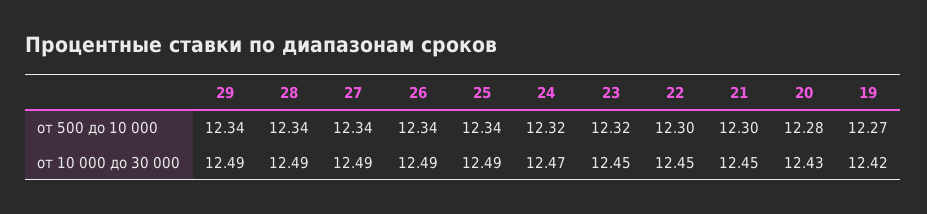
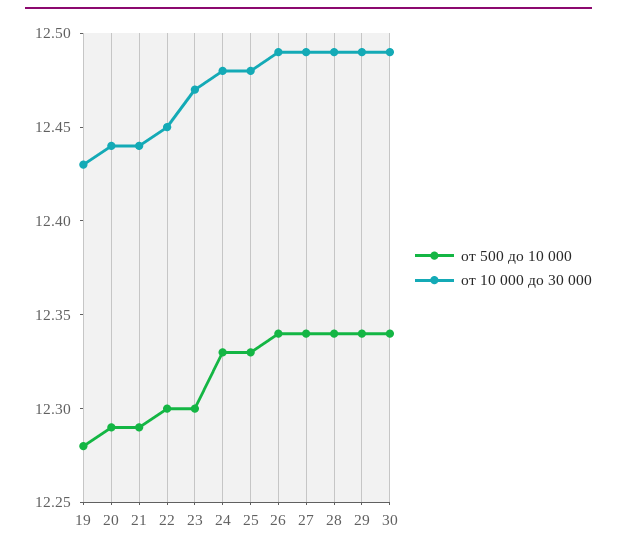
от 500 до 10 000, 25: 12.34 -> 12.33
от 500 до 10 000, 24: 12.32 -> 12.33
от 500 до 10 000, 23: 12.32 -> 12.3
от 500 до 10 000, 21: 12.3 -> 12.29
от 500 до 10 000, 20: 12.28 -> 12.29
от 500 до 10 000, 19: 12.27 -> 12.28
от 10 000 до 30 000, 25: 12.49 -> 12.48
от 10 000 до 30 000, 24: 12.47 -> 12.48
от 10 000 до 30 000, 23: 12.45 -> 12.47
от 10 000 до 30 000, 21: 12.45 -> 12.44
от 10 000 до 30 000, 20: 12.43 -> 12.44
от 10 000 до 30 000, 19: 12.42 -> 12.43
от 500 до 10 000, 30: none -> 12.34
от 10 000 до 30 000, 30: none -> 12.49

